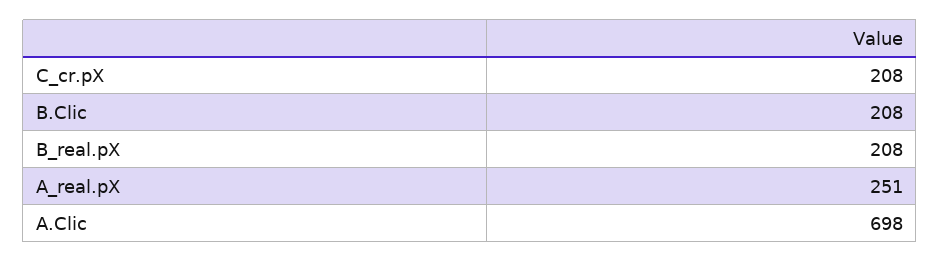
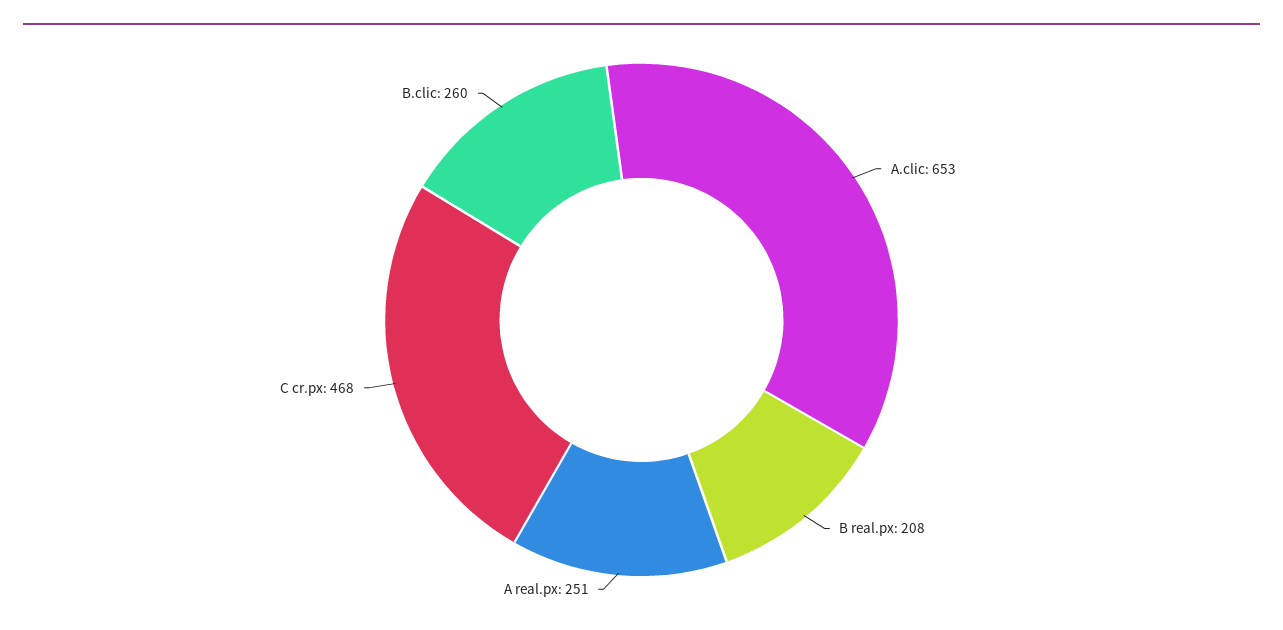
C_cr.pX: 208 -> 468
B.Clic: 208 -> 260
A.Clic: 698 -> 653

